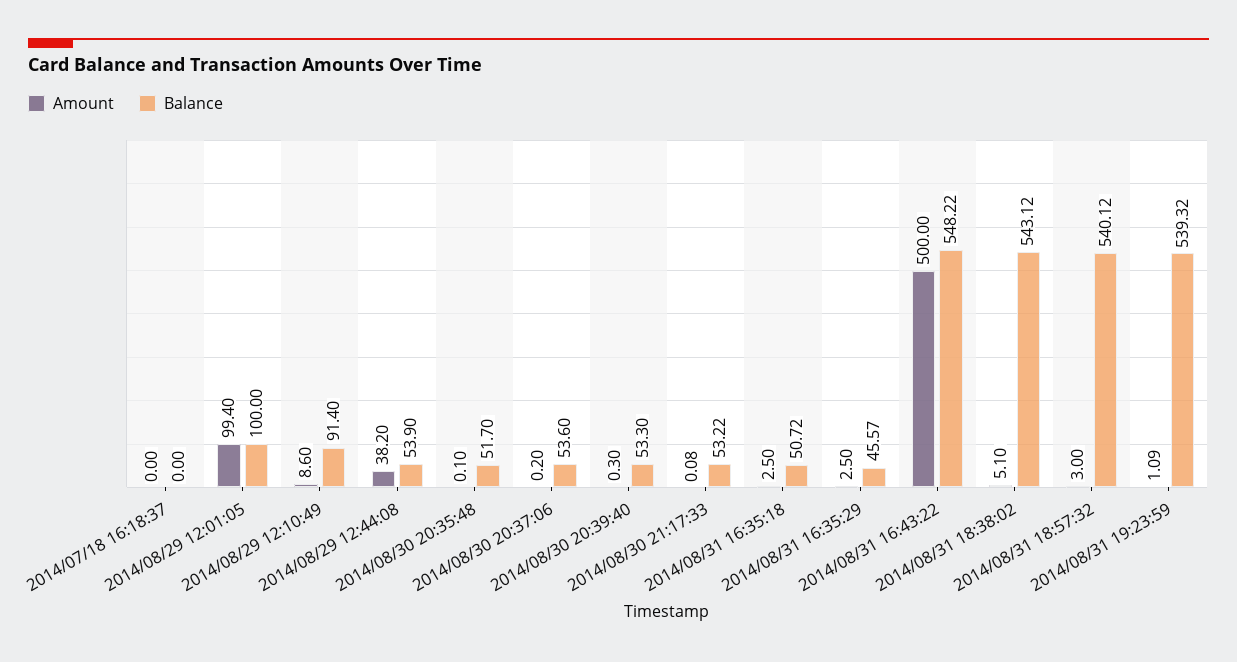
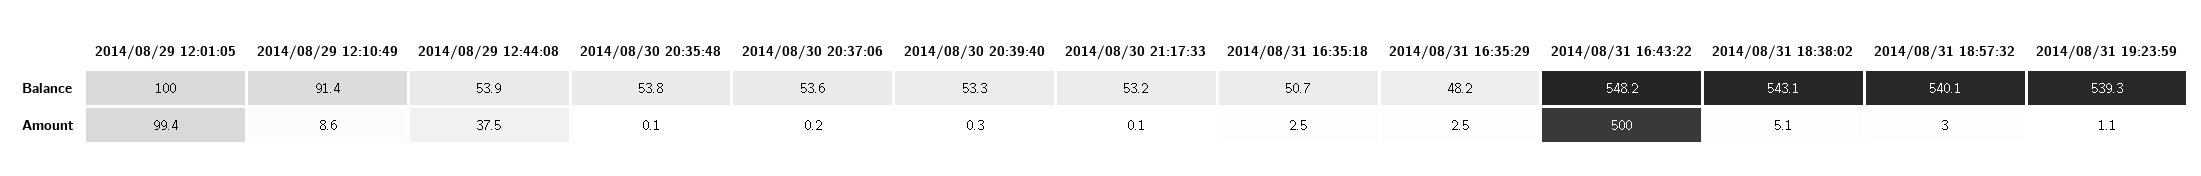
Amount, 2014/07/18 16:18:37: 0 -> none
Balance, 2014/07/18 16:18:37: 0 -> none
Amount, 2014/08/29 12:44:08: 38.2 -> 37.5
Balance, 2014/08/30 20:35:48: 51.7 -> 53.8
Balance, 2014/08/31 16:35:29: 45.57 -> 48.2

